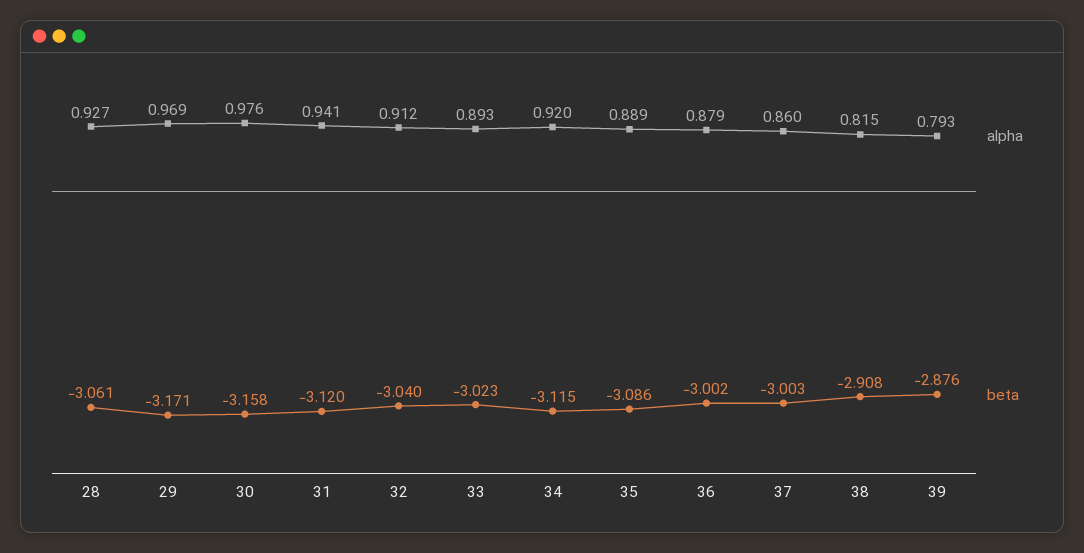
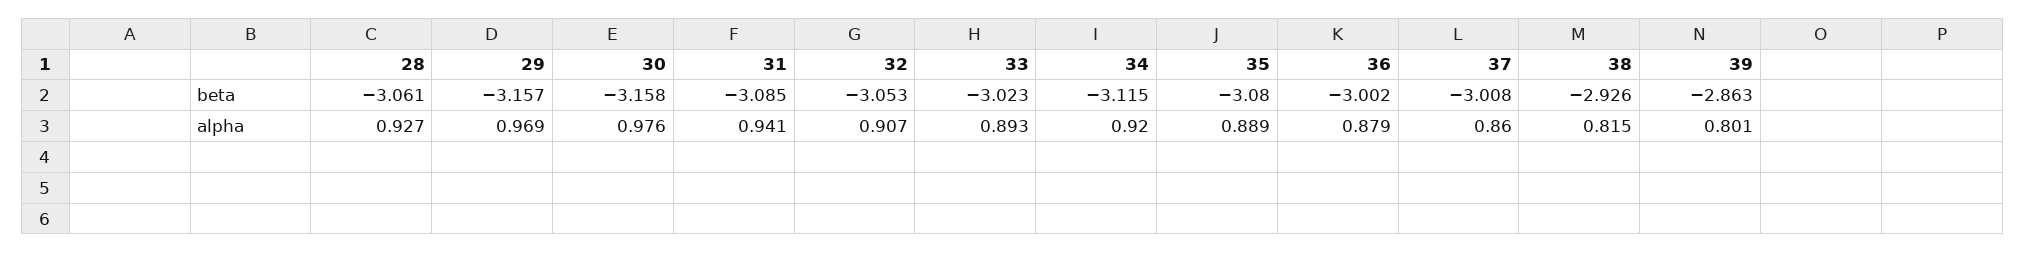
beta, 29: -3.171 -> -3.157
beta, 31: -3.12 -> -3.085
alpha, 32: 0.912 -> 0.907
beta, 32: -3.04 -> -3.053
beta, 35: -3.086 -> -3.08
beta, 37: -3.003 -> -3.008
beta, 38: -2.908 -> -2.926
alpha, 39: 0.793 -> 0.801
beta, 39: -2.876 -> -2.863

